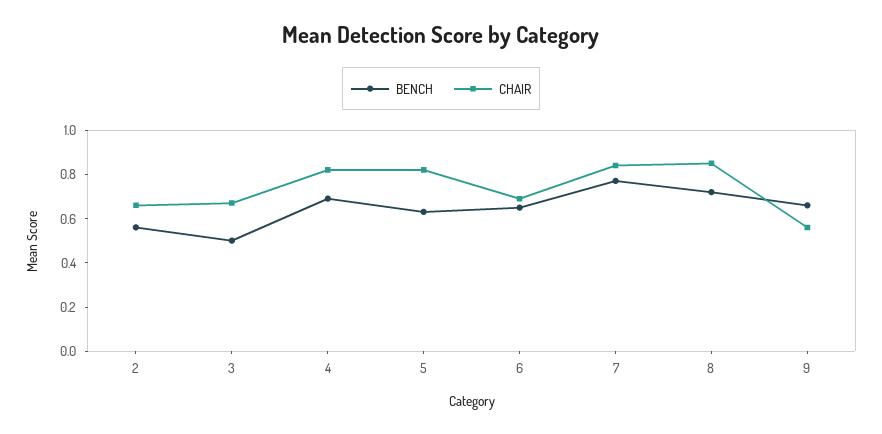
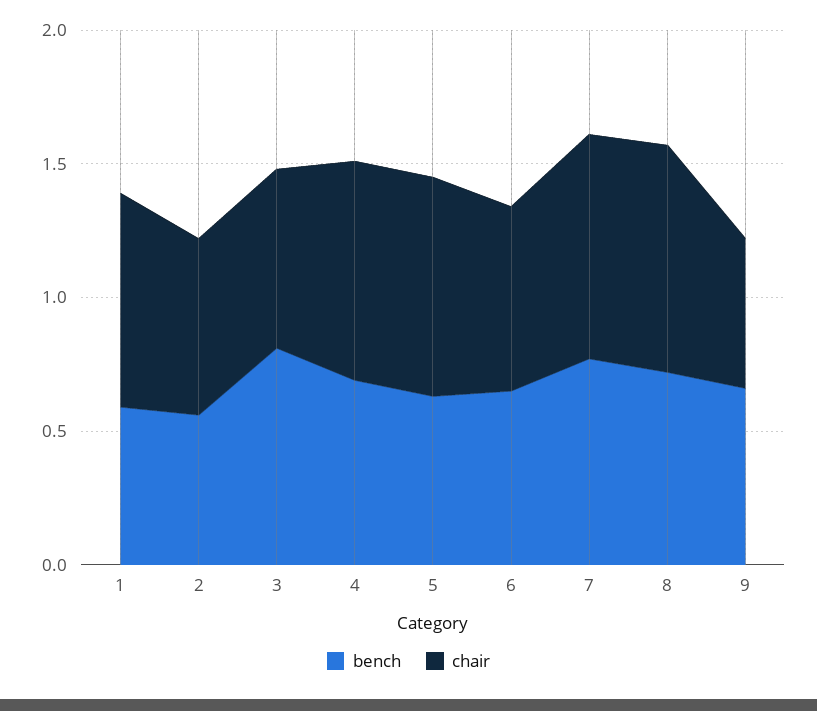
BENCH, 3: 0.5 -> 0.8
BENCH, 1: none -> 0.6
CHAIR, 1: none -> 0.8

